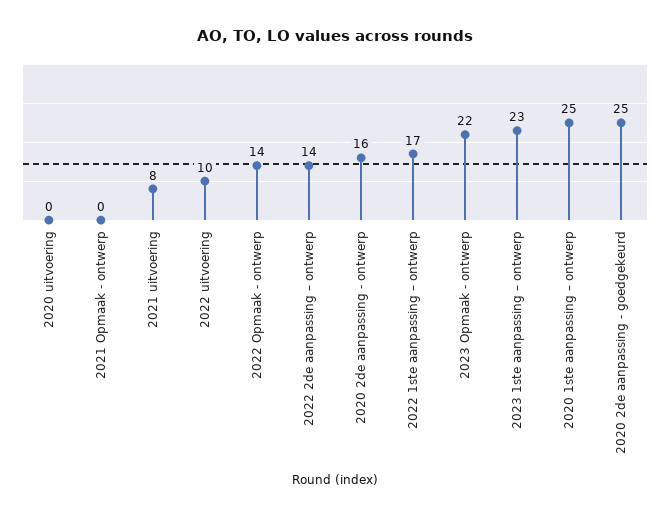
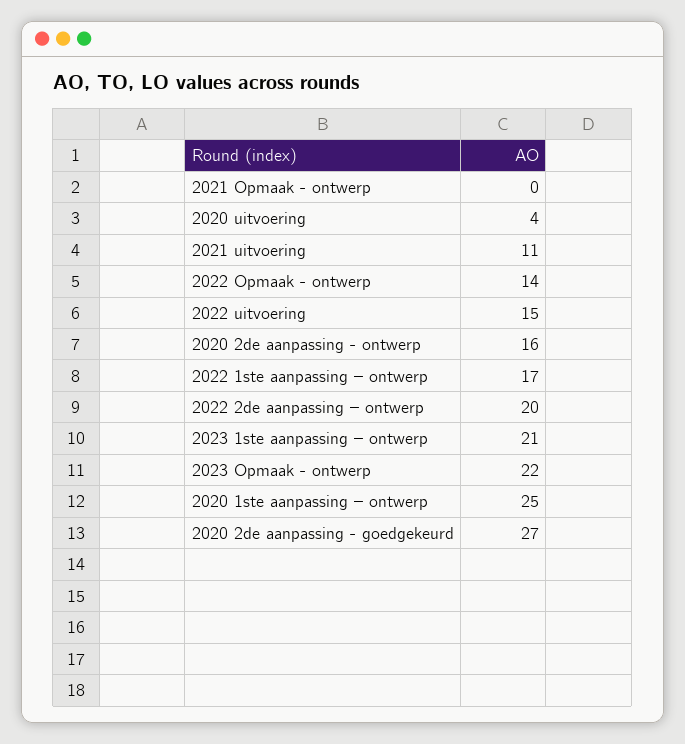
2020 uitvoering: 0 -> 4
2021 uitvoering: 8 -> 11
2022 uitvoering: 10 -> 15
2022 2de aanpassing – ontwerp: 14 -> 20
2023 1ste aanpassing – ontwerp: 23 -> 21
2020 2de aanpassing - goedgekeurd: 25 -> 27

